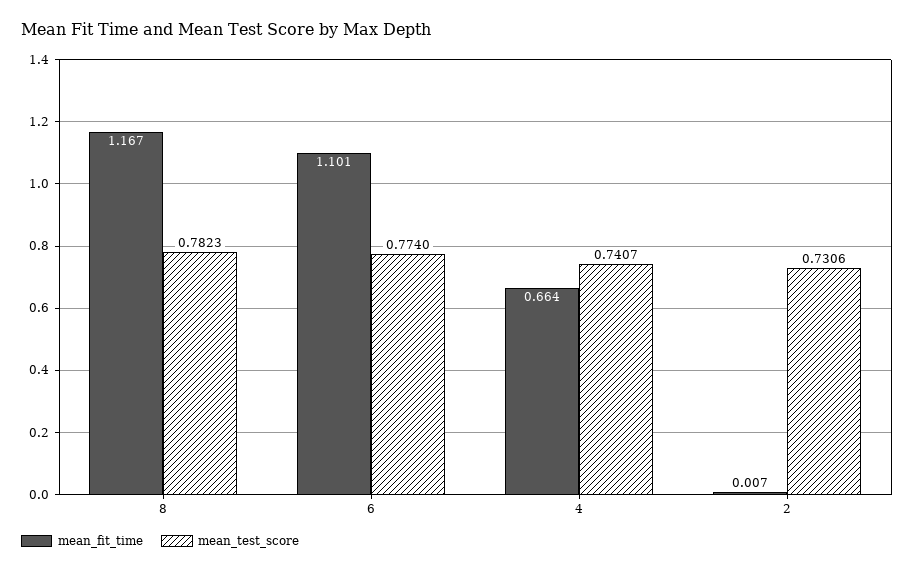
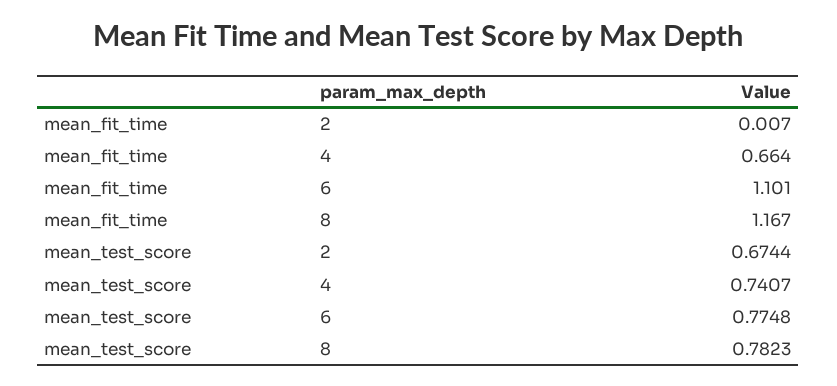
mean_test_score, 6: 0.774 -> 0.7748
mean_test_score, 2: 0.7306 -> 0.6744

